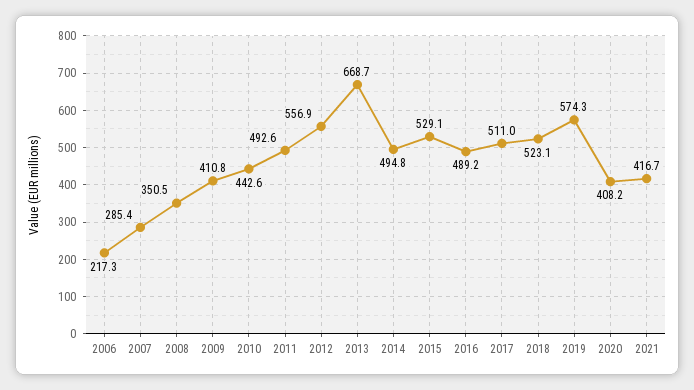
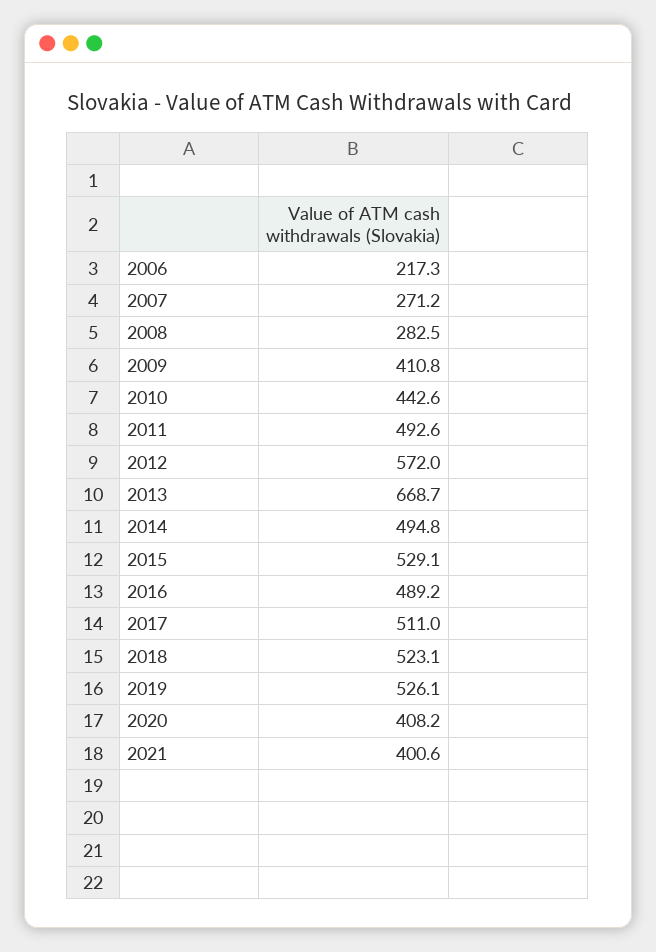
2007: 285.4 -> 271.2
2008: 350.5 -> 282.5
2012: 556.9 -> 572
2019: 574.3 -> 526.1
2021: 416.7 -> 400.6

